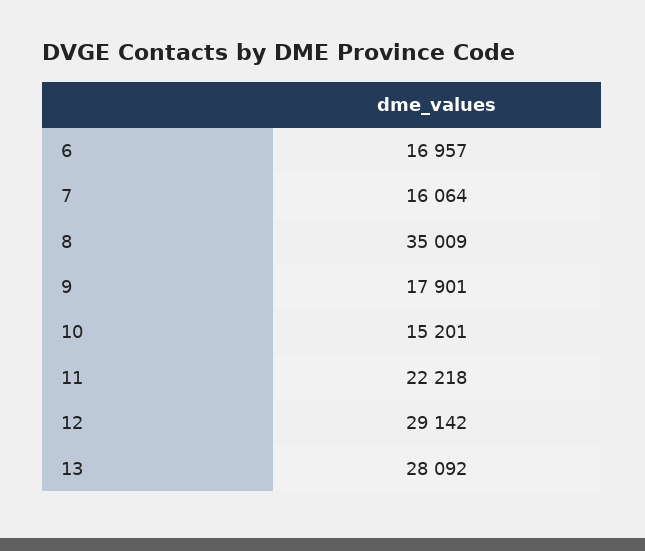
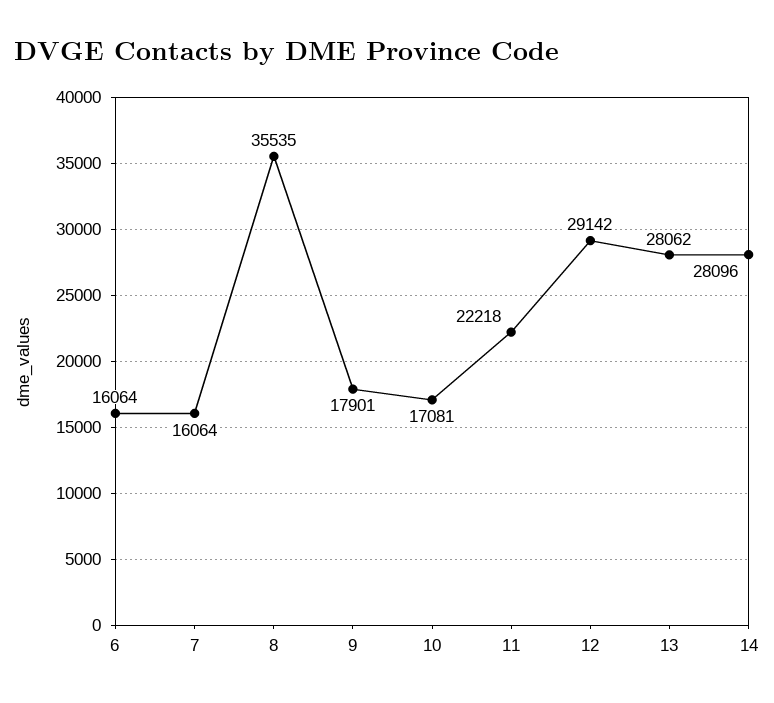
6: 16957 -> 16064
8: 35009 -> 35535
10: 15201 -> 17081
13: 28092 -> 28062
14: none -> 28096

